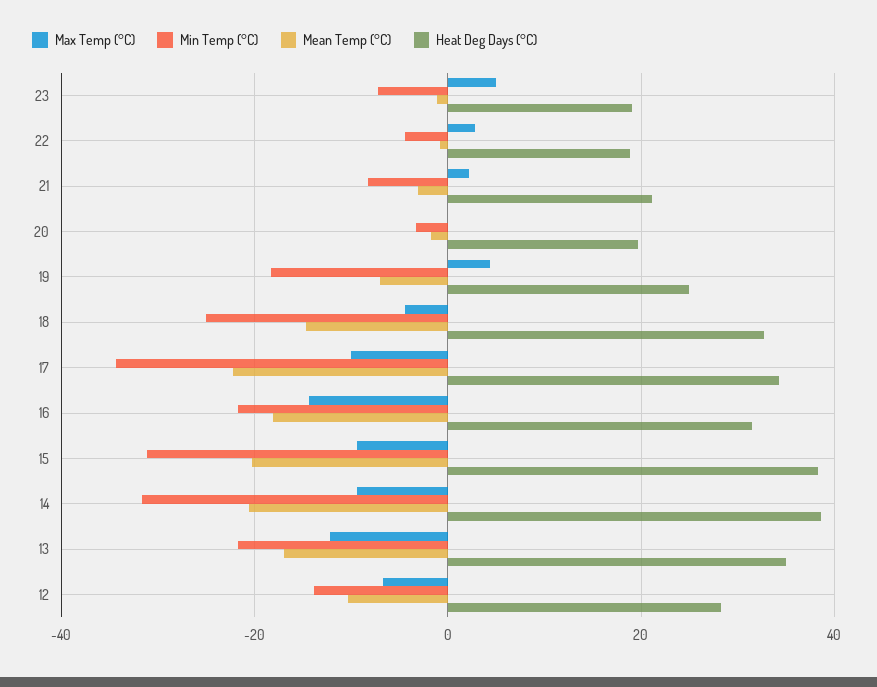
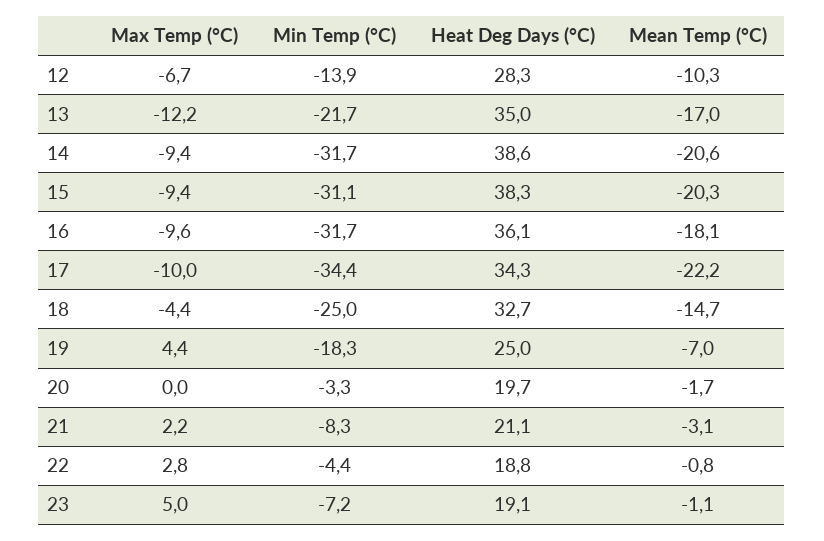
Max Temp (°C), 16: -14 -> -9.6
Min Temp (°C), 16: -22 -> -31.7
Heat Deg Days (°C), 16: 32 -> 36.1

